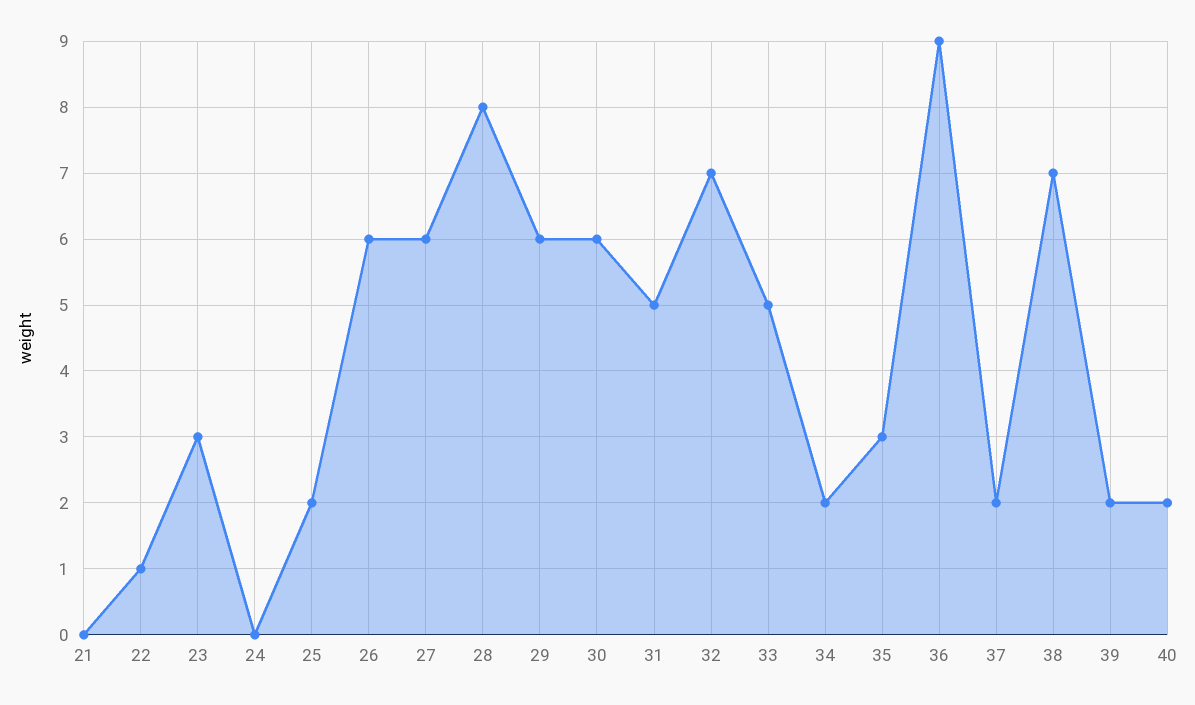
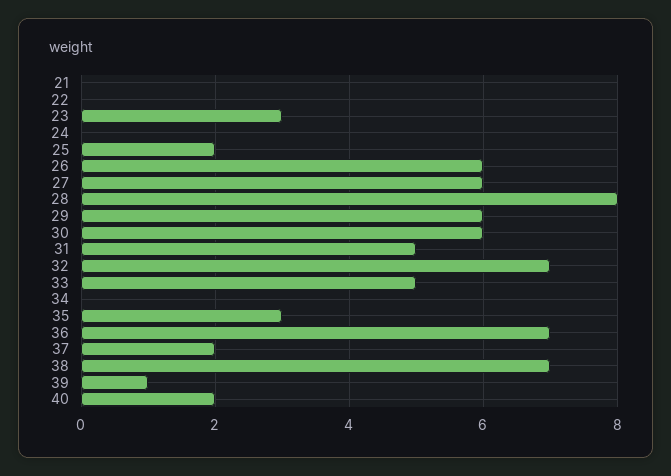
22: 1 -> 0
34: 2 -> 0
36: 9 -> 7
39: 2 -> 1

